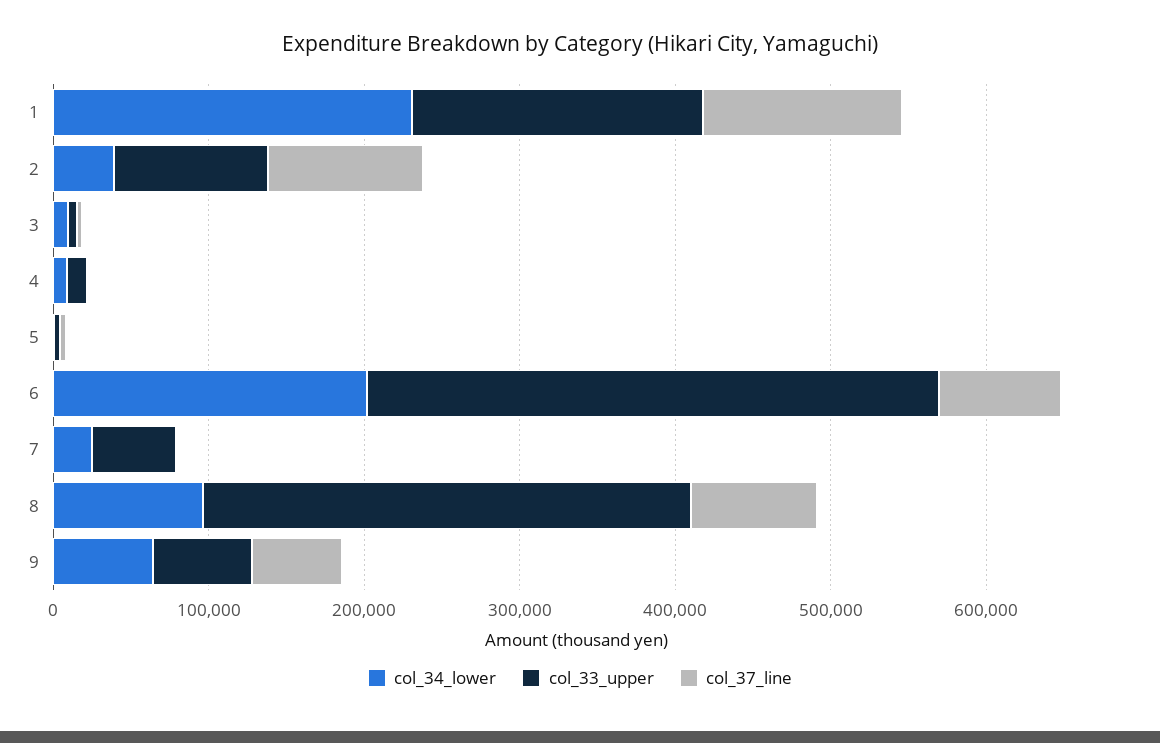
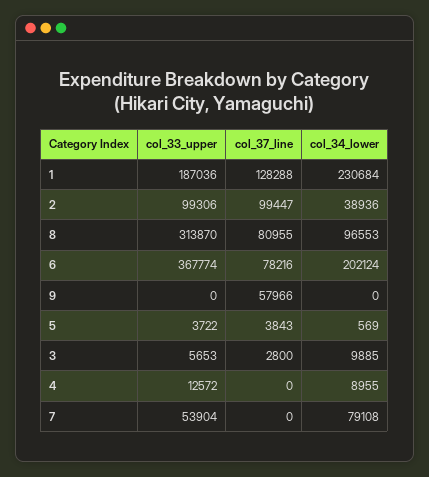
col_34_lower, 7: 20000 -> 79108
col_34_lower, 9: 60000 -> 0
col_33_upper, 9: 60000 -> 0

